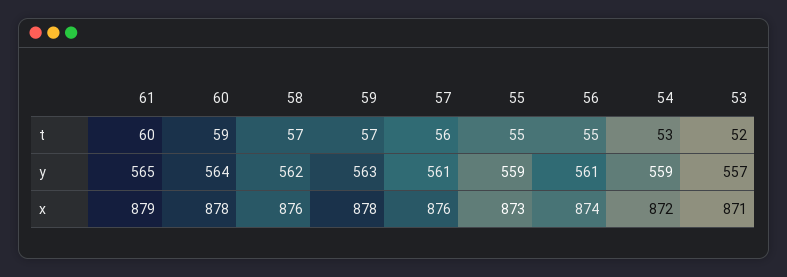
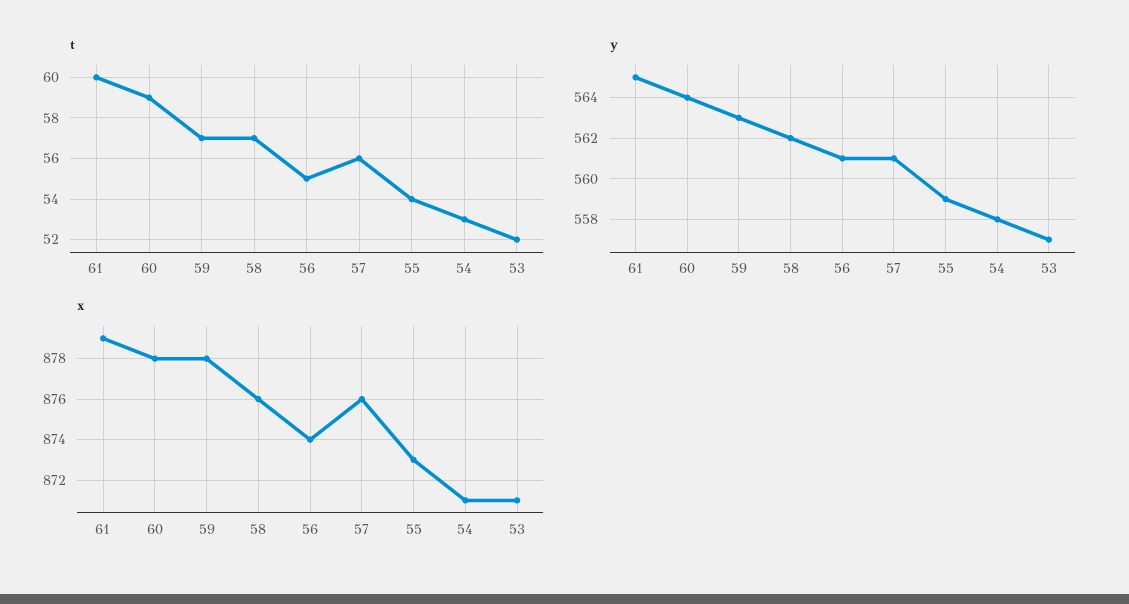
t, 55: 55 -> 54
y, 54: 559 -> 558
x, 54: 872 -> 871

